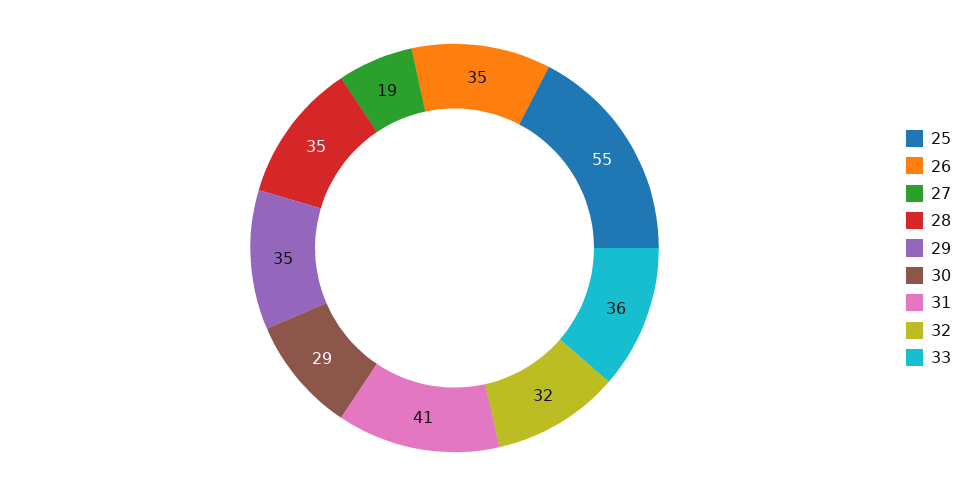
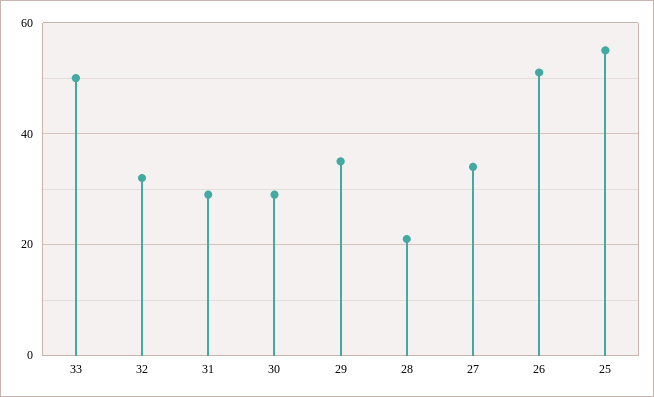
26: 35 -> 50
27: 19 -> 35
28: 35 -> 20
31: 41 -> 30
33: 36 -> 50

